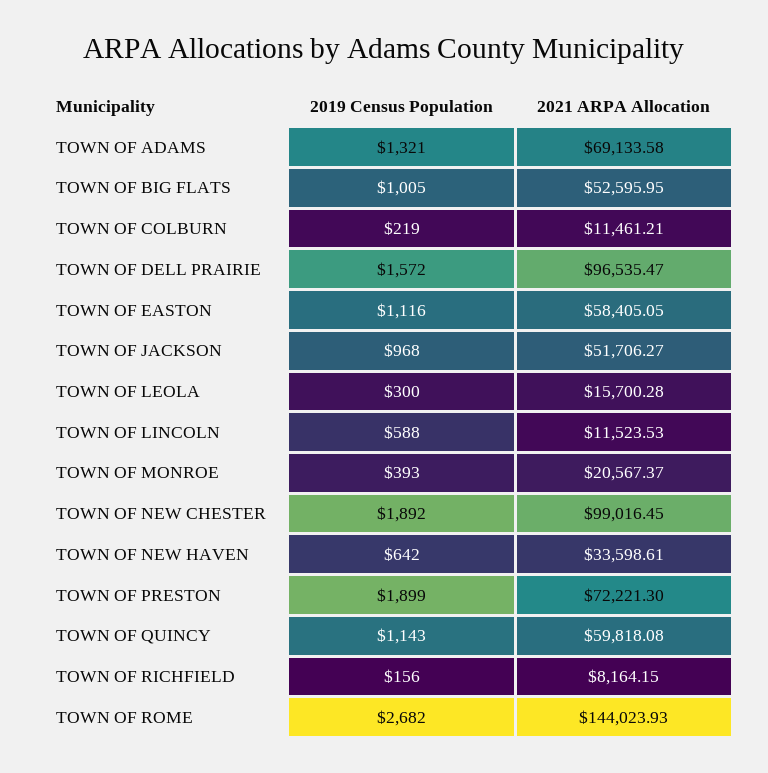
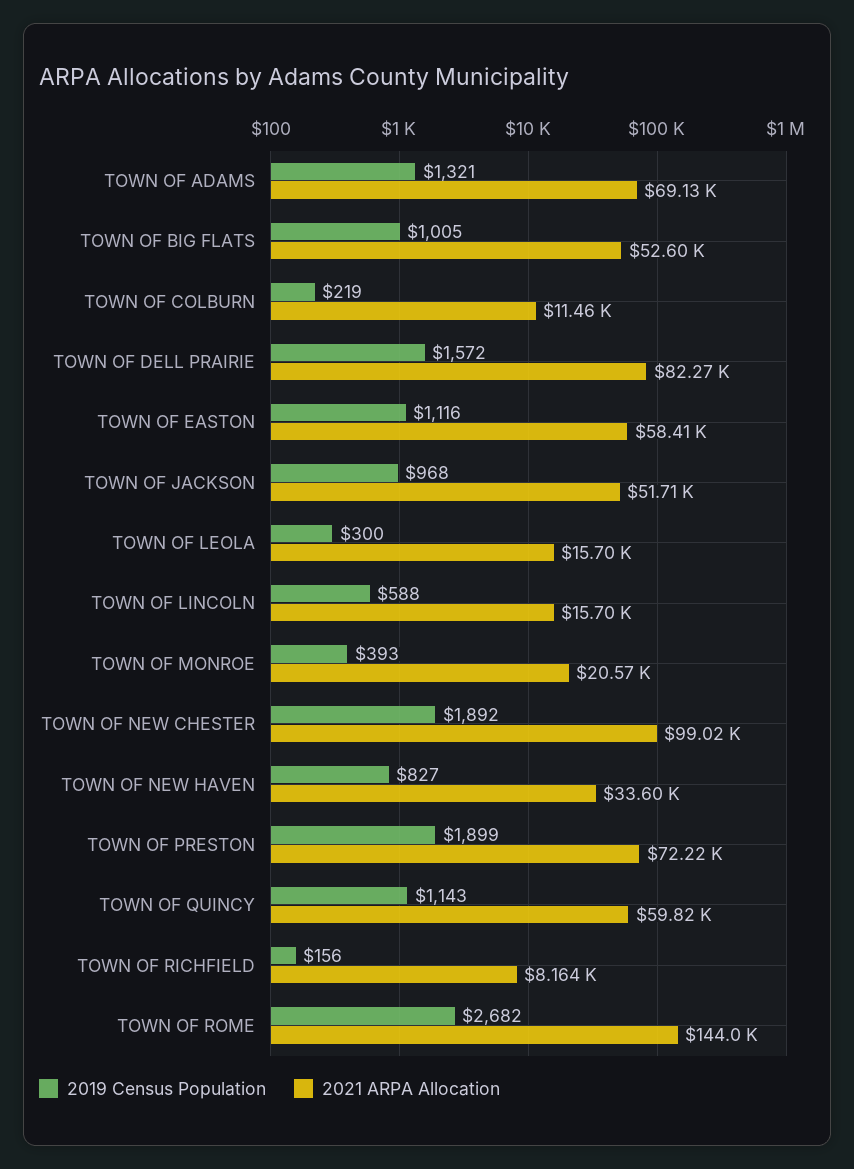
2021 ARPA Allocation, TOWN OF DELL PRAIRIE: 96535.47 -> 82270
2021 ARPA Allocation, TOWN OF LINCOLN: 11523.53 -> 15700
2019 Census Population, TOWN OF NEW HAVEN: 642 -> 827

